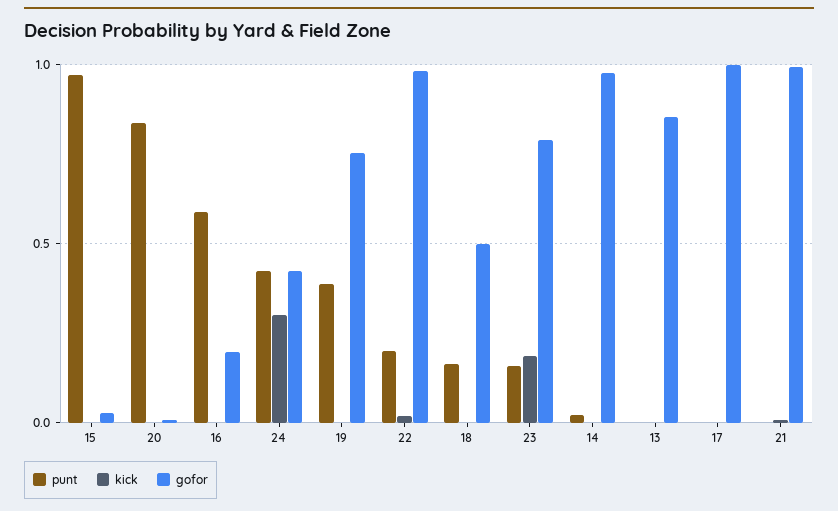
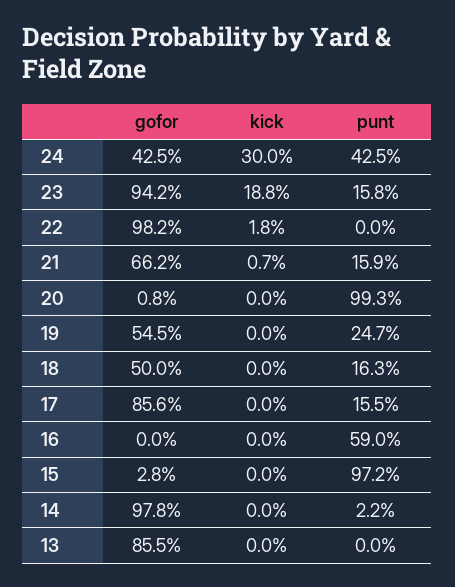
punt, 20: 0.85 -> 0.993
gofor, 16: 0.2 -> 0
punt, 19: 0.4 -> 0.247
gofor, 19: 0.75 -> 0.545
punt, 22: 0.2 -> 0
gofor, 23: 0.8 -> 0.942
punt, 17: 0 -> 0.155
gofor, 17: 1 -> 0.856
punt, 21: 0 -> 0.159
gofor, 21: 1 -> 0.662

